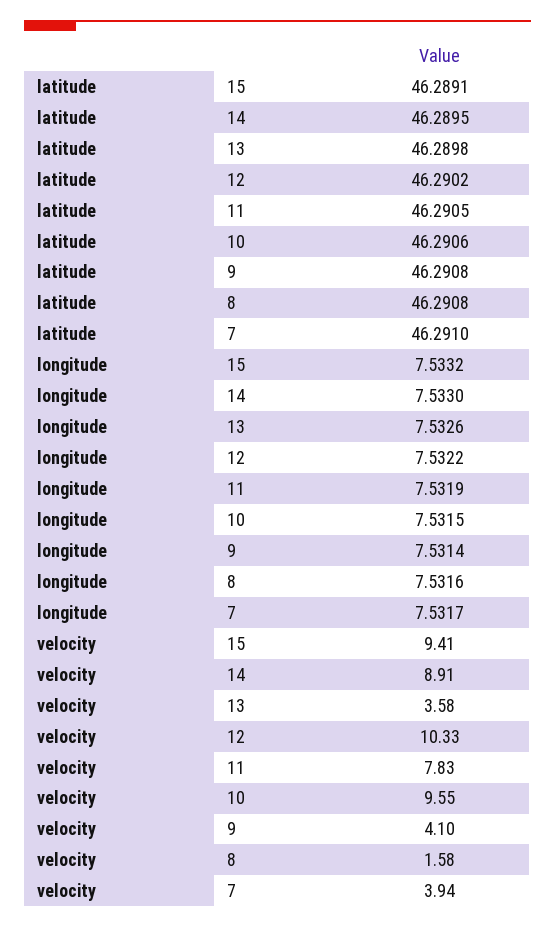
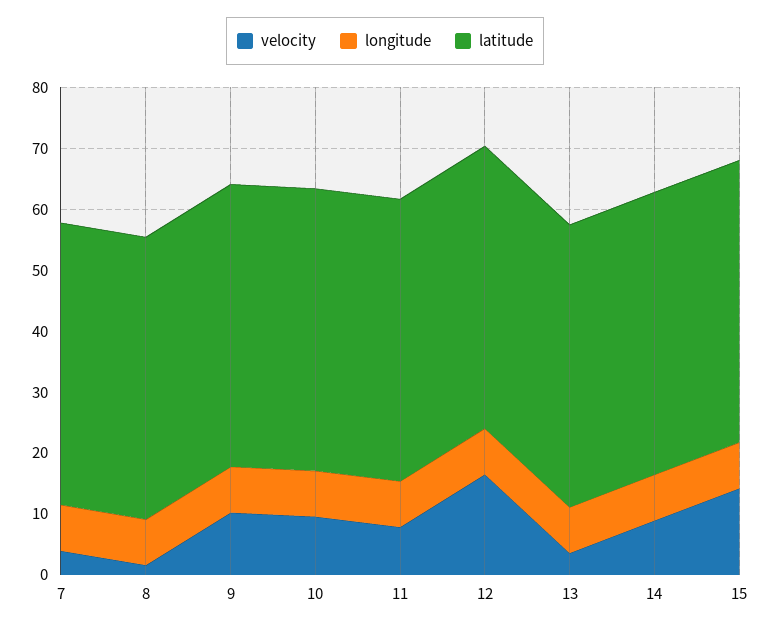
velocity, 15: 9.41 -> 14
velocity, 12: 10.33 -> 16
velocity, 9: 4.1 -> 10

